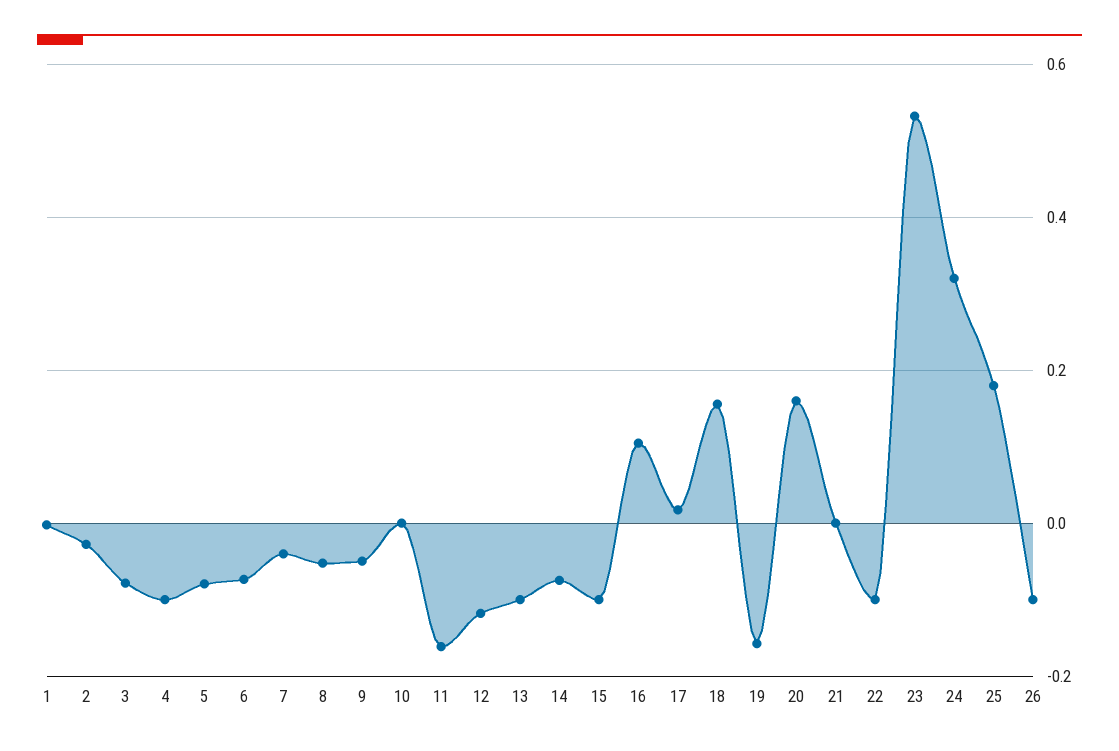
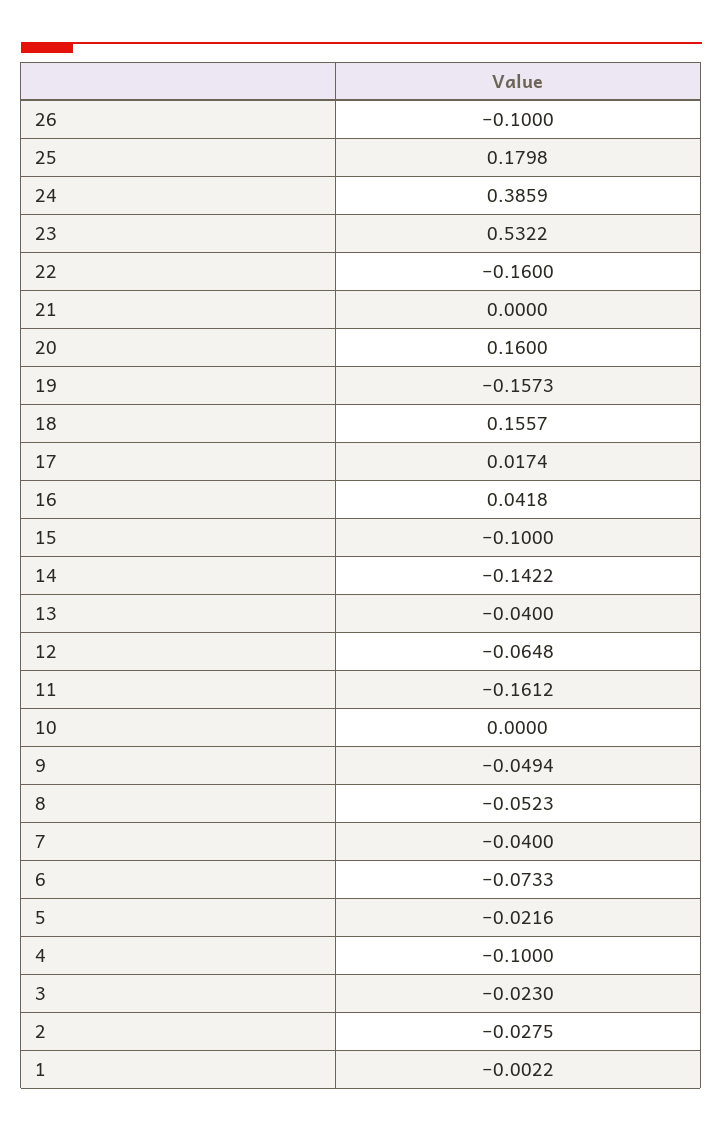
3: -0.08 -> -0.023
5: -0.08 -> -0.0216
12: -0.12 -> -0.0648
13: -0.1 -> -0.04
14: -0.08 -> -0.1422
16: 0.1 -> 0.0418
22: -0.1 -> -0.16
24: 0.32 -> 0.3859

